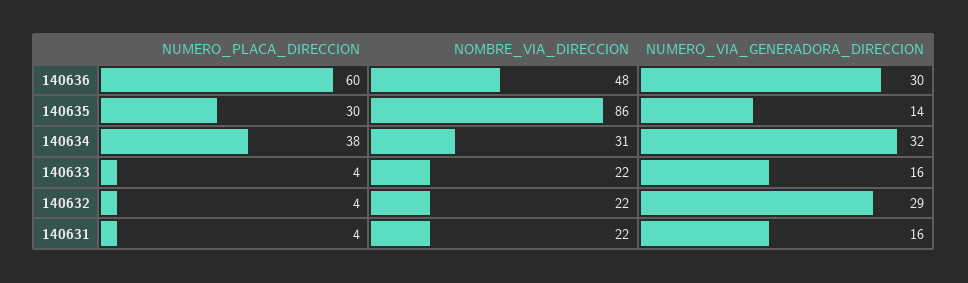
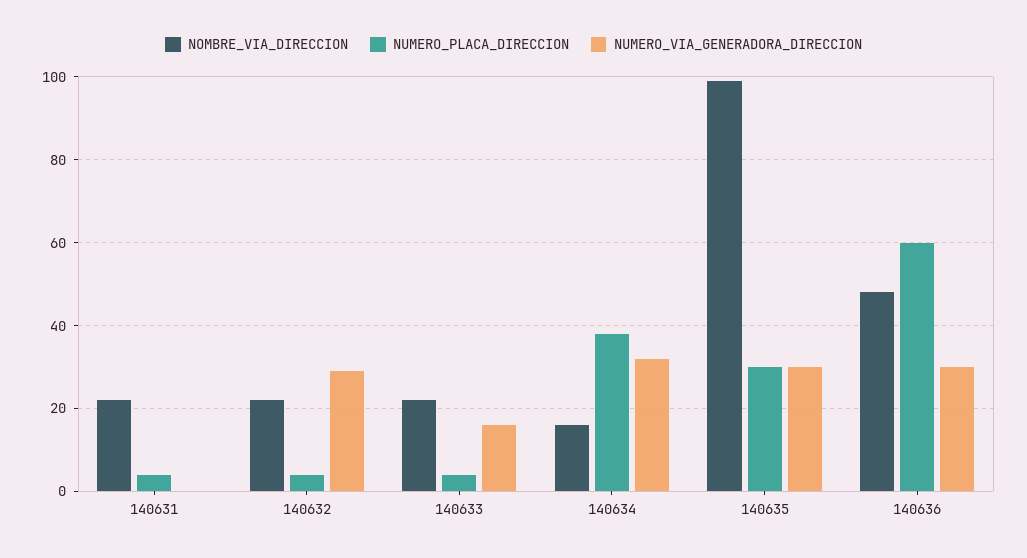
NOMBRE_VIA_DIRECCION, 140635: 86 -> 100
NUMERO_VIA_GENERADORA_DIRECCION, 140635: 14 -> 30
NOMBRE_VIA_DIRECCION, 140634: 31 -> 15
NUMERO_VIA_GENERADORA_DIRECCION, 140631: 16 -> 0

